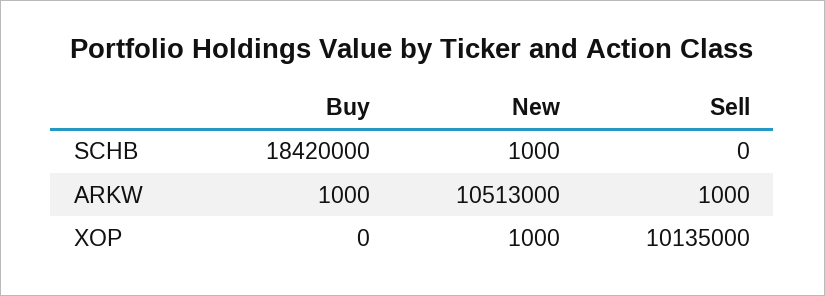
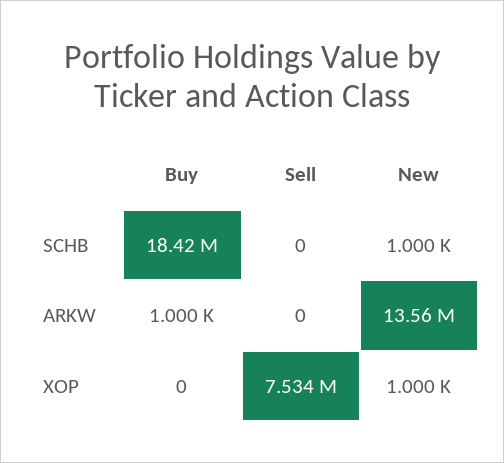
New, ARKW: 10513000 -> 13560000
Sell, ARKW: 1000 -> 0
Sell, XOP: 10135000 -> 7534000

